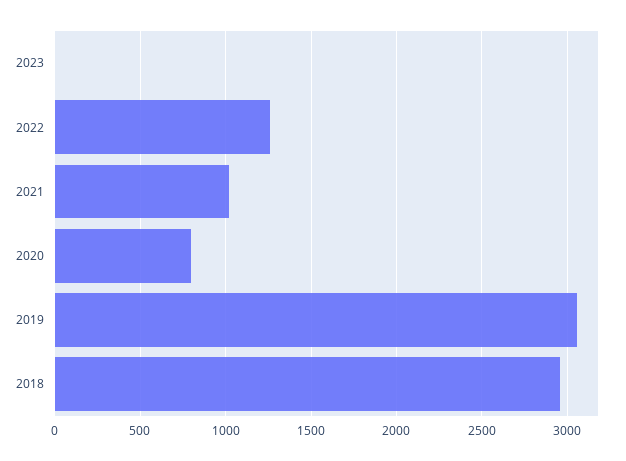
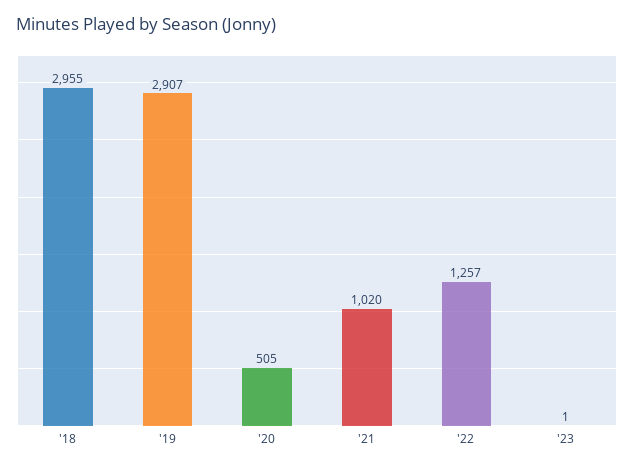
2020: 800 -> 505
2019: 3050 -> 2907

